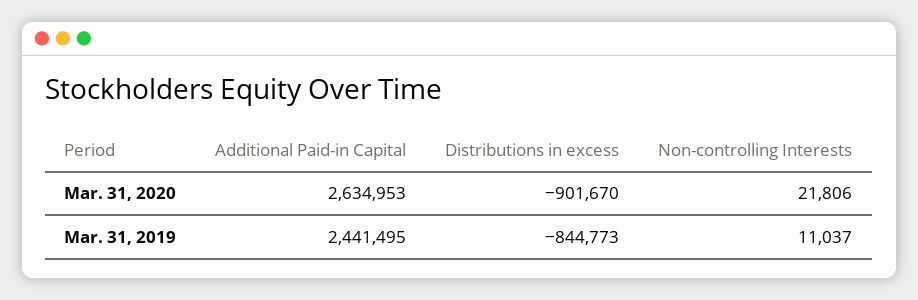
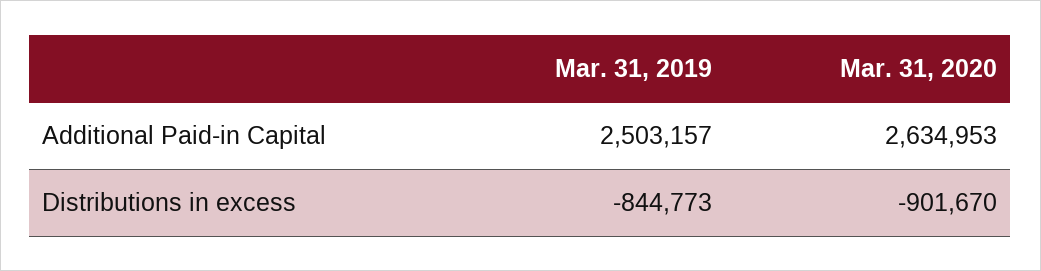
Non-controlling Interests, Mar. 31, 2020: 21806 -> none
Additional Paid-in Capital, Mar. 31, 2019: 2441495 -> 2503157
Non-controlling Interests, Mar. 31, 2019: 11037 -> none

